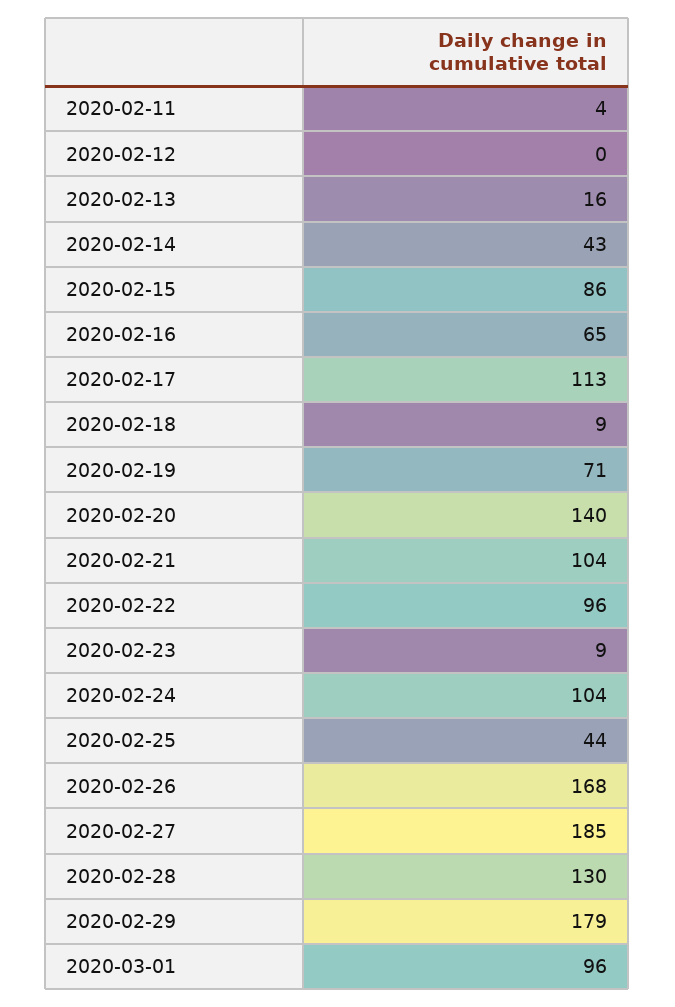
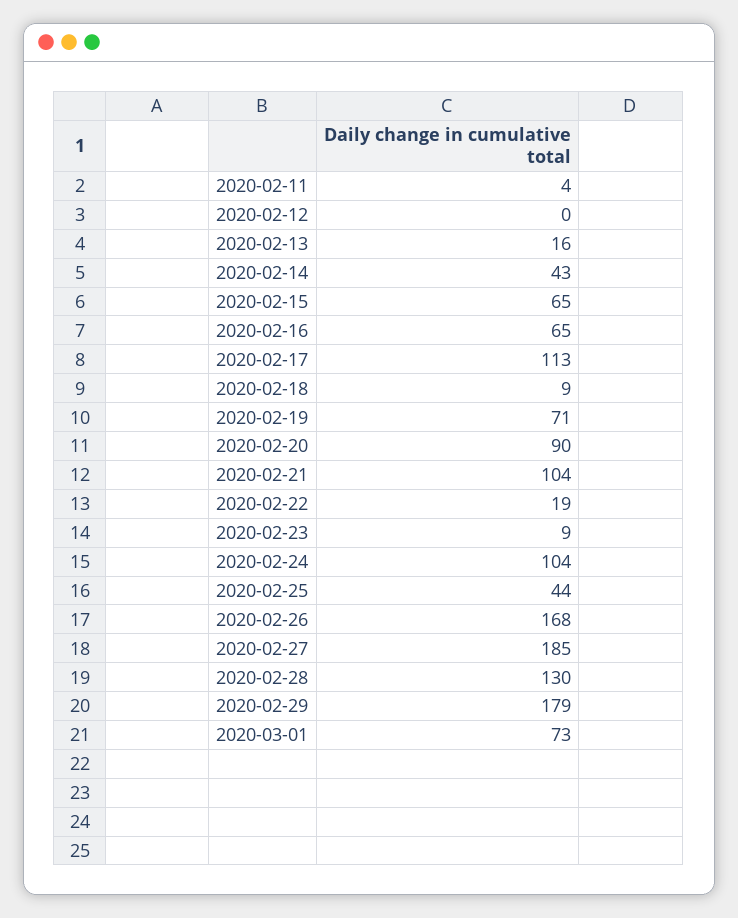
2020-02-15: 86 -> 65
2020-02-20: 140 -> 90
2020-02-22: 96 -> 19
2020-03-01: 96 -> 73

